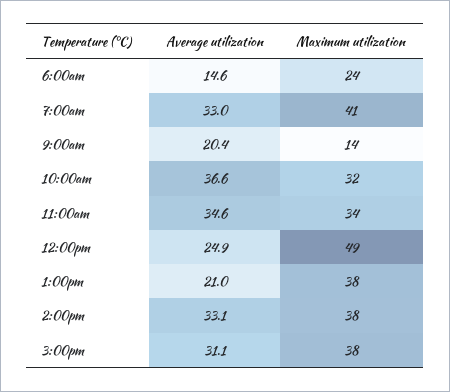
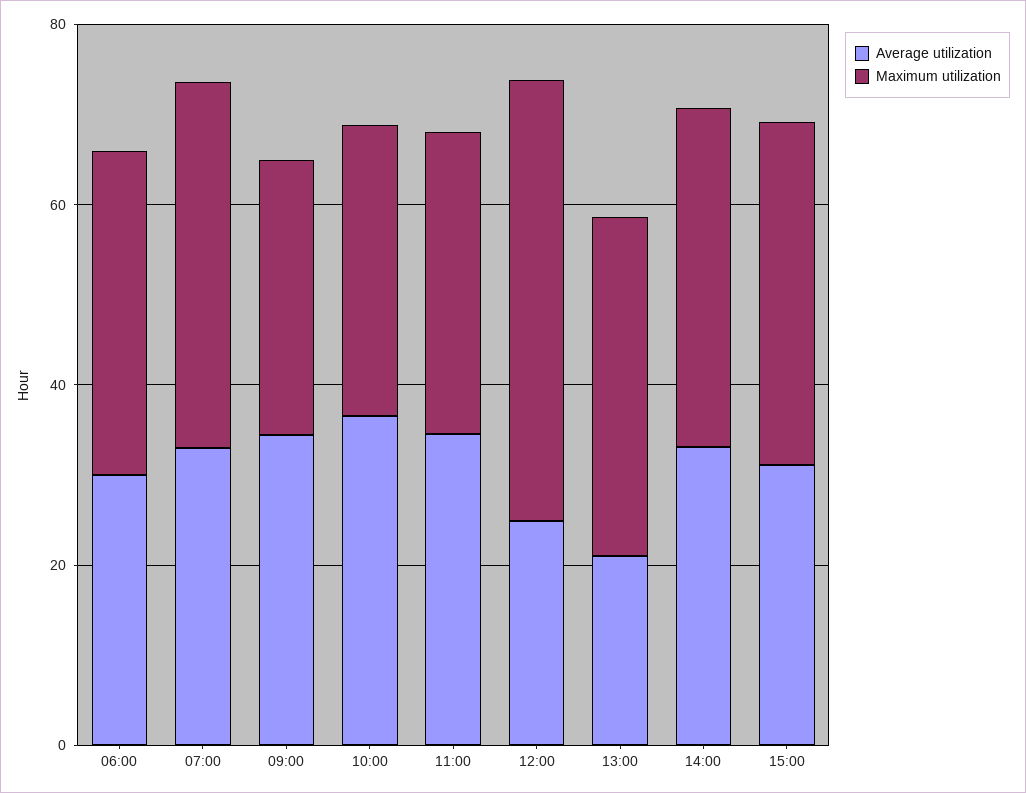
Average utilization, 6:00am: 14.6 -> 30
Maximum utilization, 6:00am: 24 -> 35
Average utilization, 9:00am: 20.4 -> 35
Maximum utilization, 9:00am: 14 -> 30

